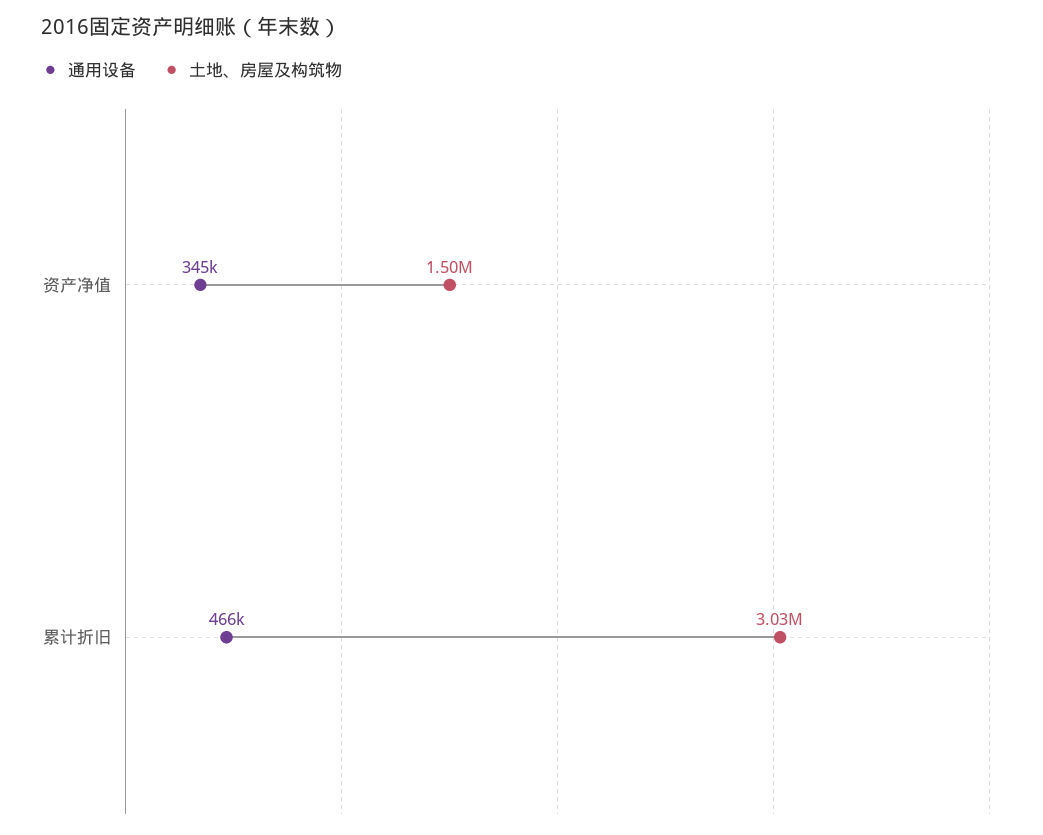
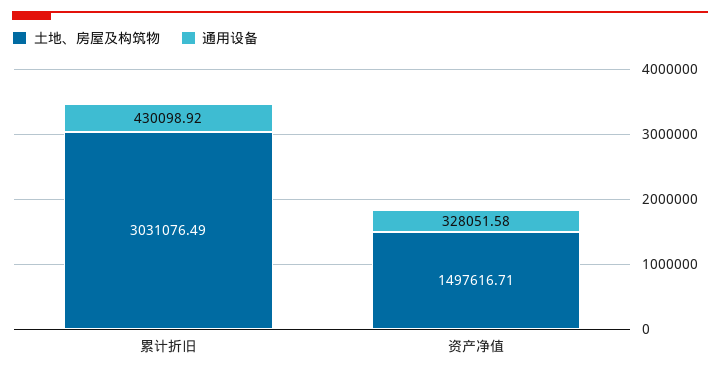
通用设备, 资产净值: 345000 -> 328051.58
通用设备, 累计折旧: 466000 -> 430098.92

